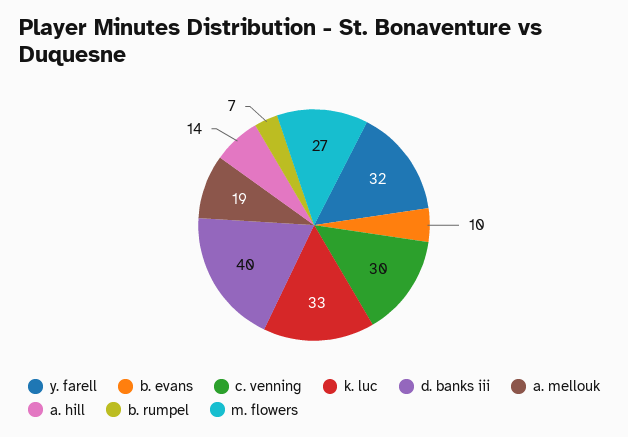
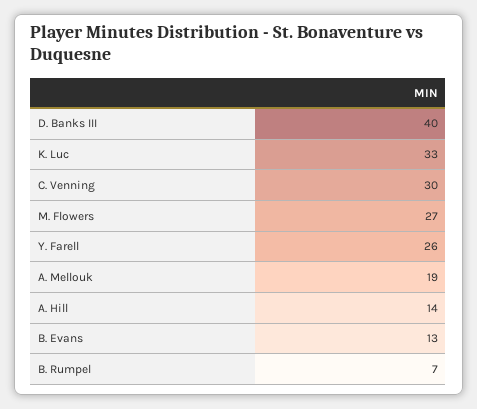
y. farell: 32 -> 26
b. evans: 10 -> 13

